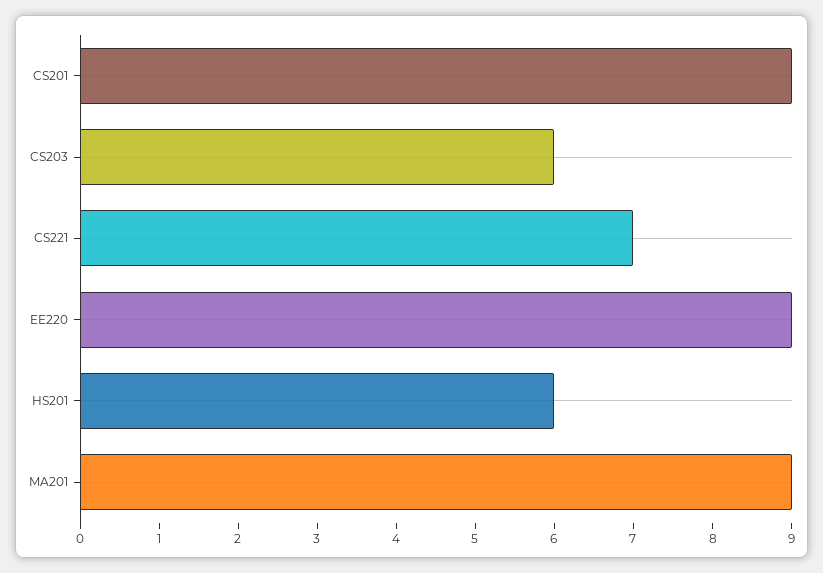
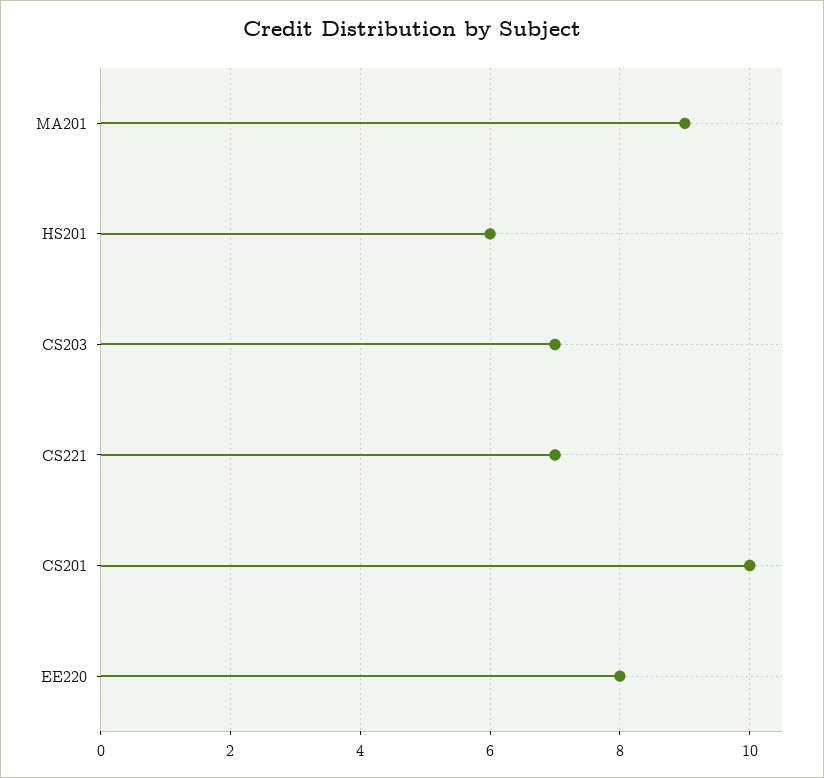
CS201: 9 -> 10
CS203: 6 -> 7
EE220: 9 -> 8

